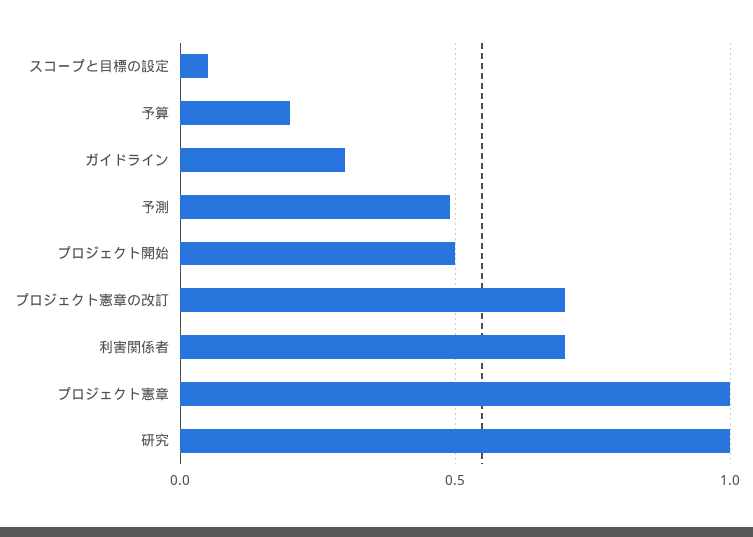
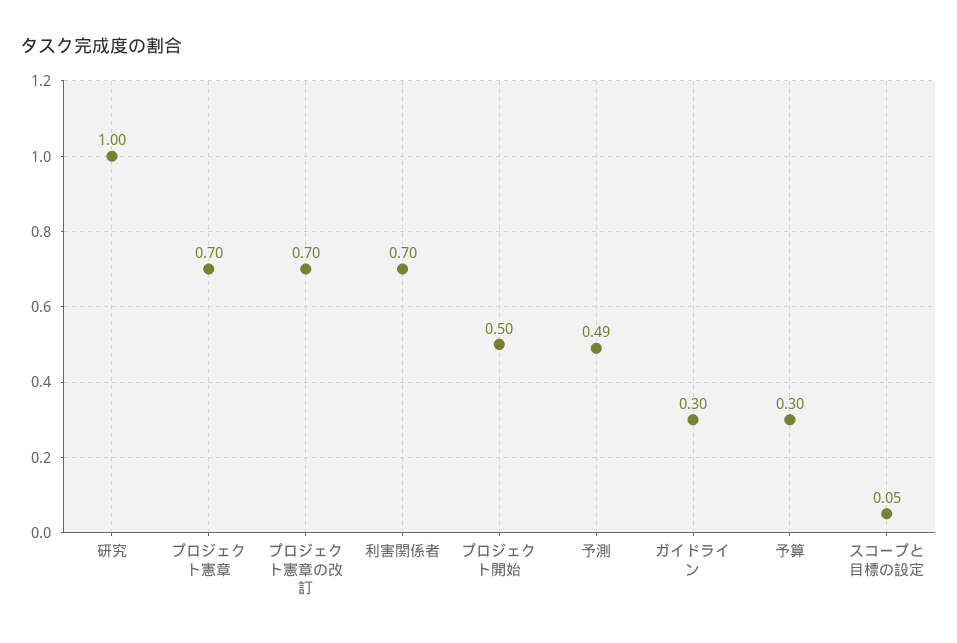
予算: 0.2 -> 0.3
プロジェクト憲章: 1 -> 0.7

